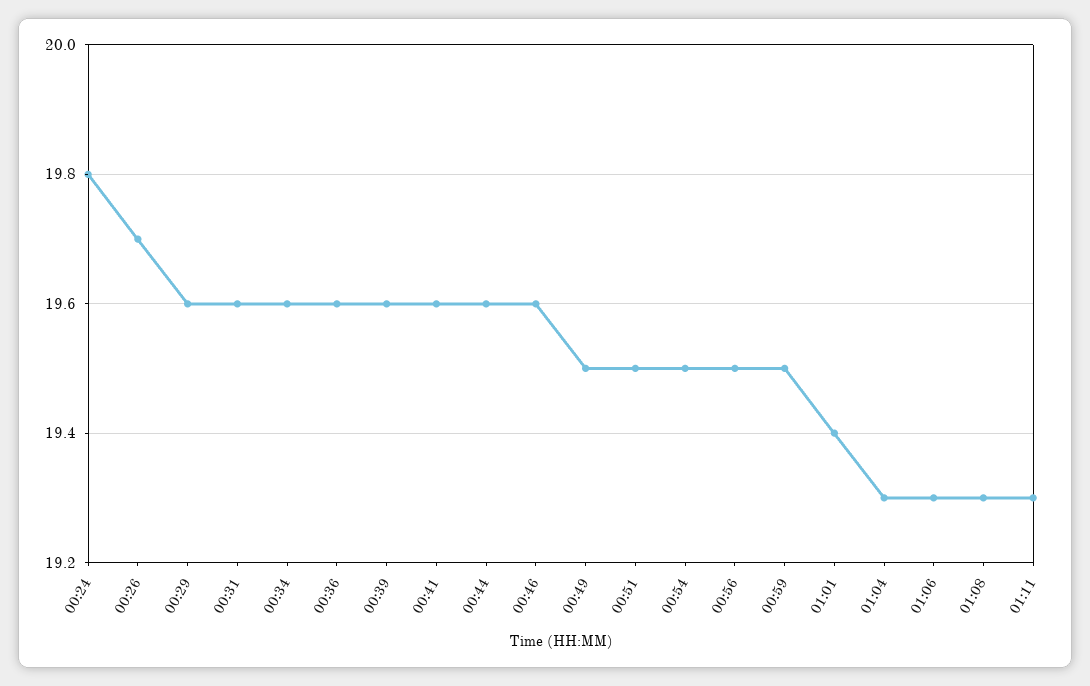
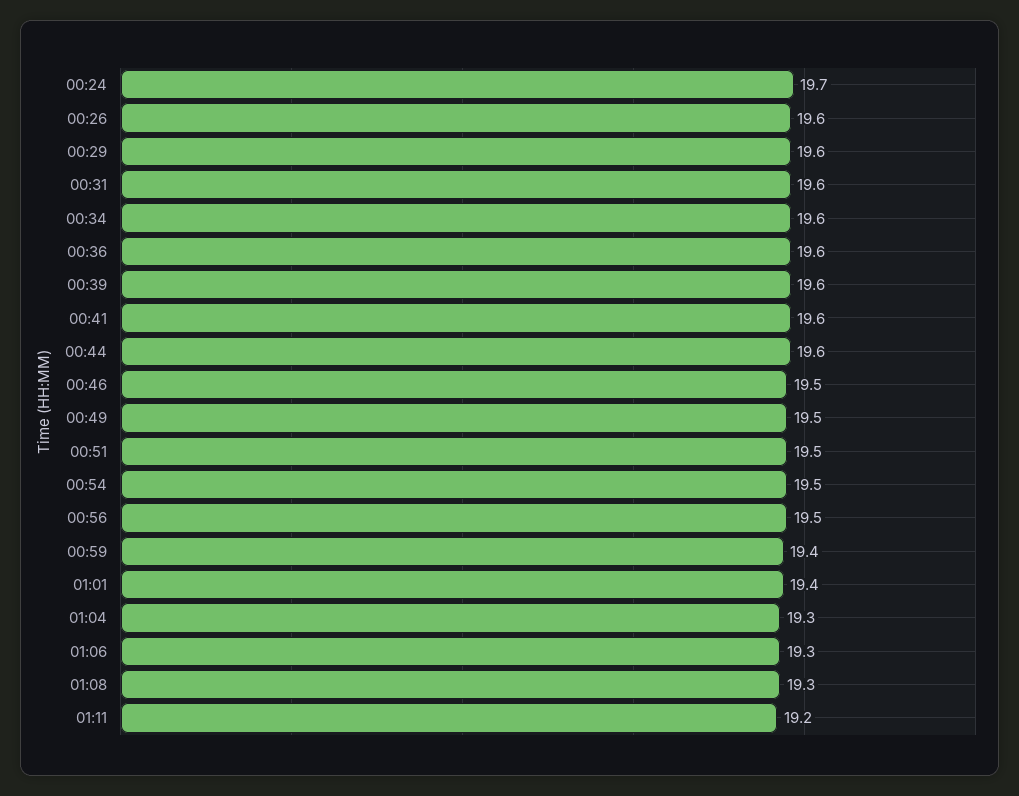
00:24: 19.8 -> 19.7
00:26: 19.7 -> 19.6
00:46: 19.6 -> 19.5
00:59: 19.5 -> 19.4
01:11: 19.3 -> 19.2

